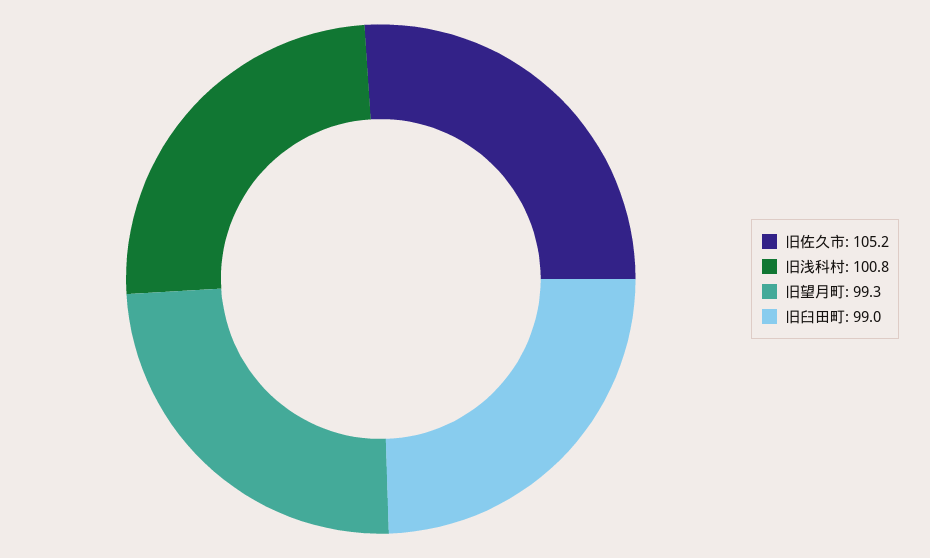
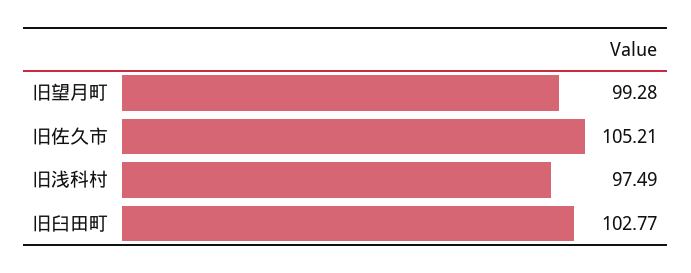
旧浅科村: 100.8 -> 97.49
旧臼田町: 99 -> 102.77

